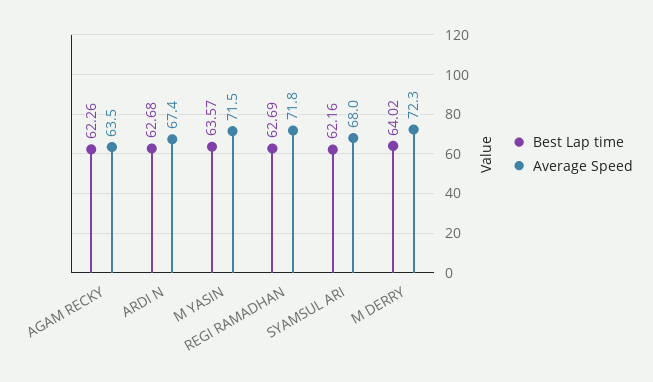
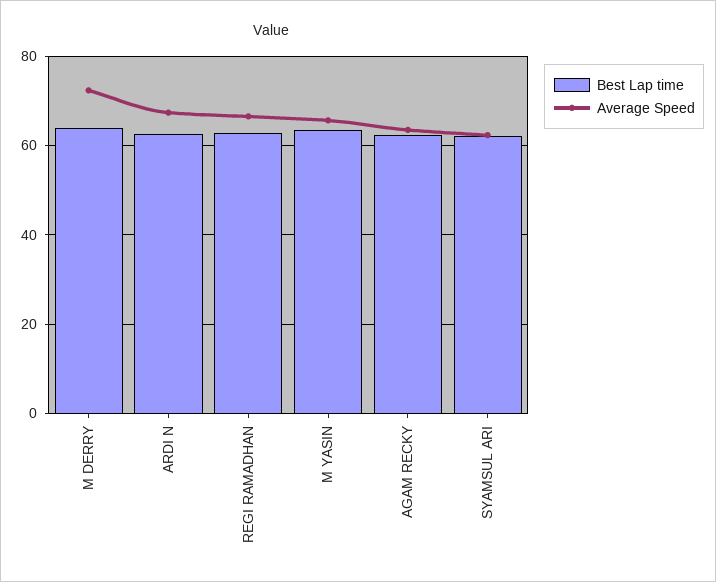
Average Speed, M YASIN: 71.5 -> 66
Average Speed, REGI RAMADHAN: 71.8 -> 66
Average Speed, SYAMSUL ARI: 68 -> 62

